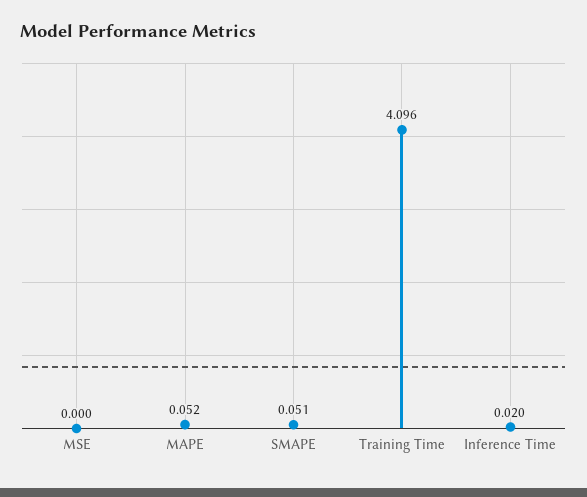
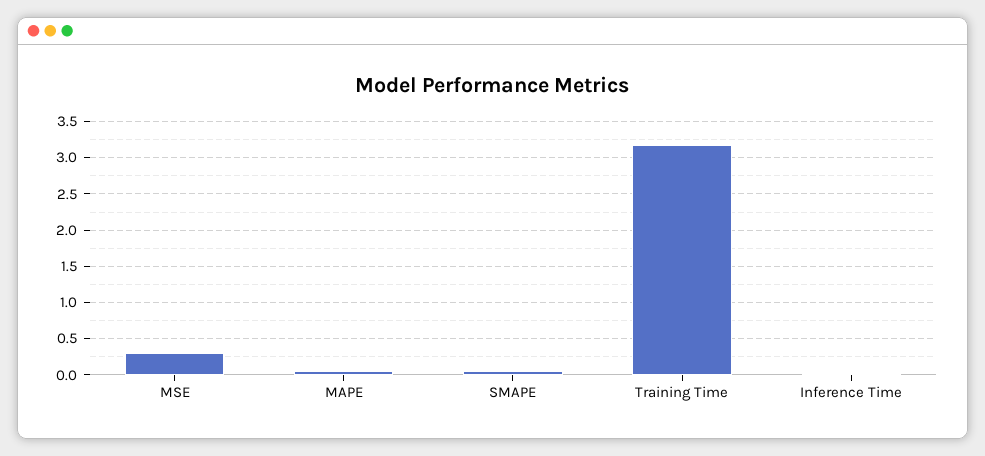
MSE: 0 -> 0.3
Training Time: 4.096 -> 3.2

